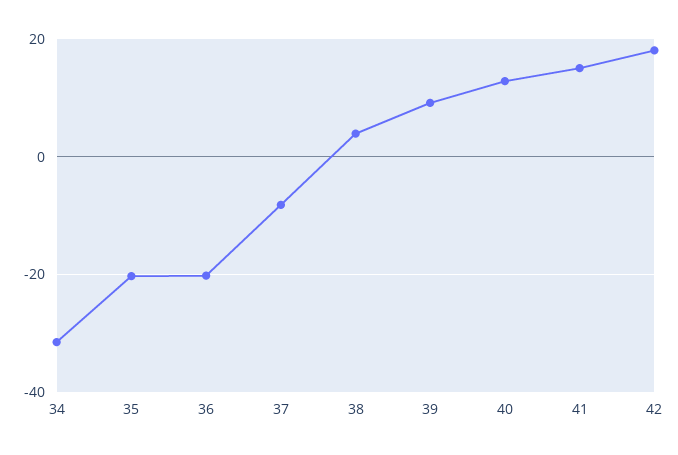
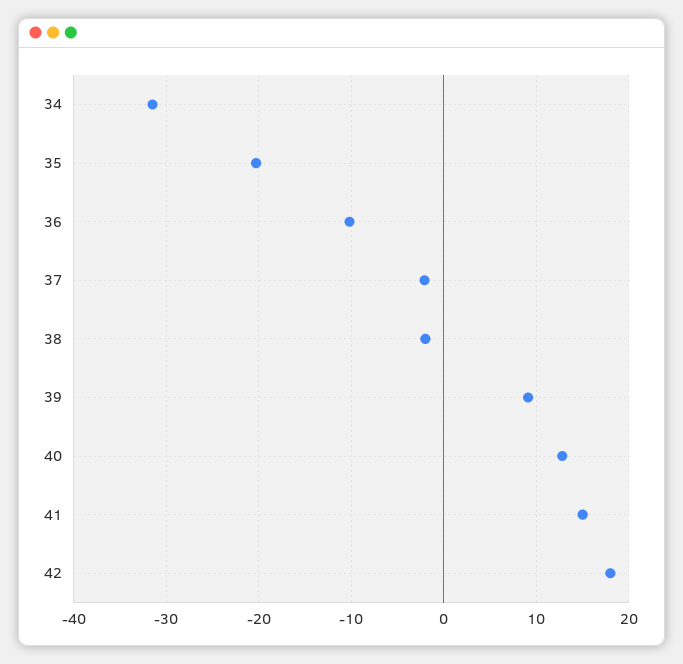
36: -20 -> -10
37: -8 -> -2
38: 4 -> -2

